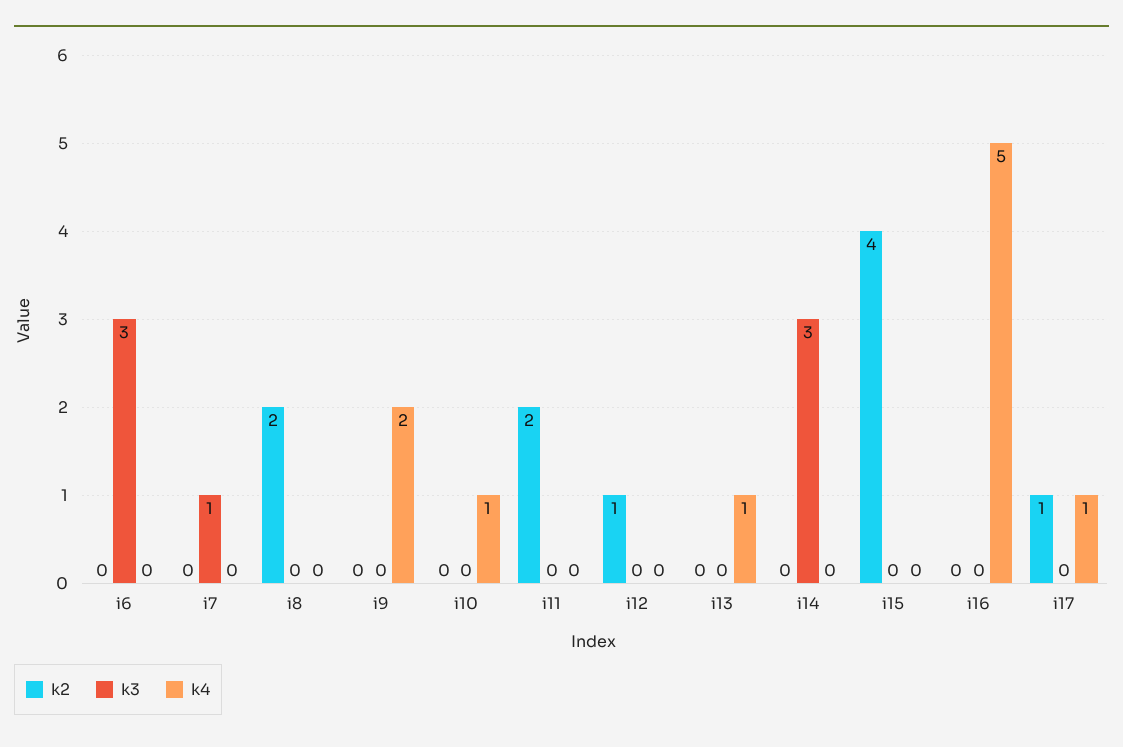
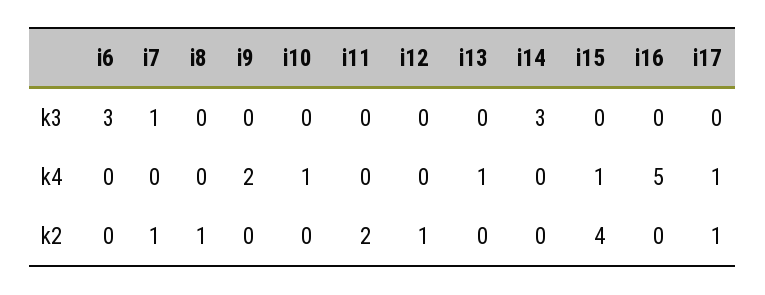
k2, i7: 0 -> 1
k2, i8: 2 -> 1
k4, i15: 0 -> 1

